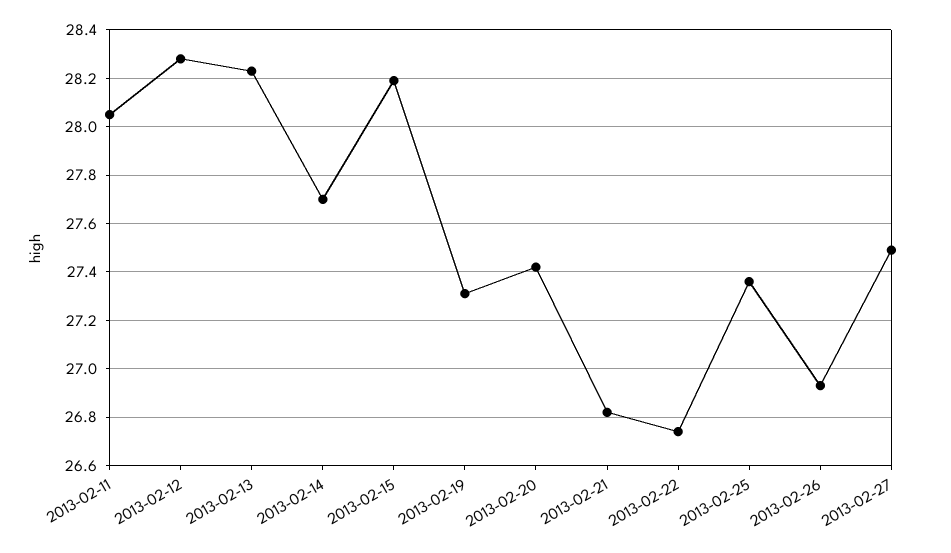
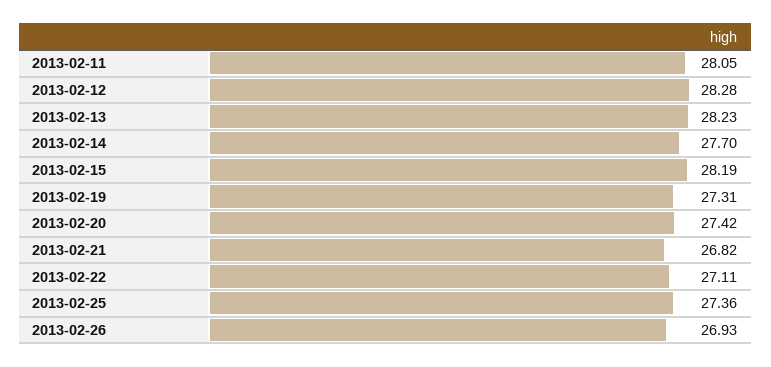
2013-02-22: 26.75 -> 27.11
2013-02-27: 27.5 -> none

